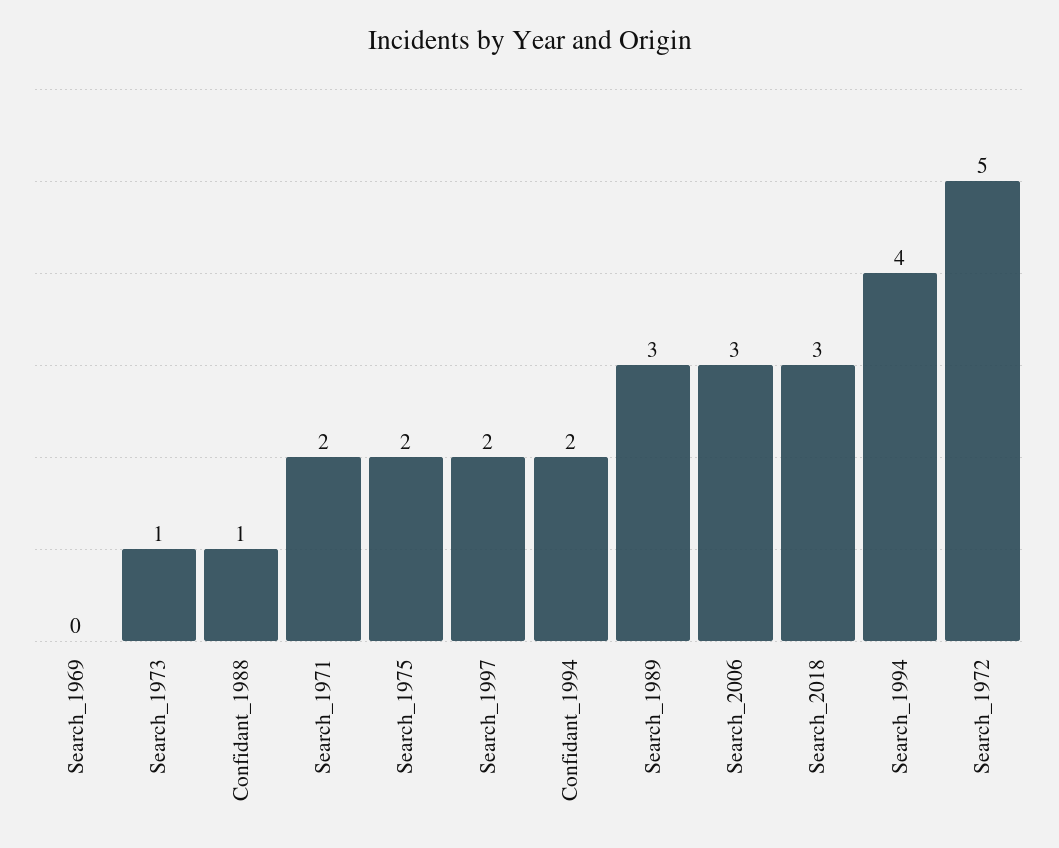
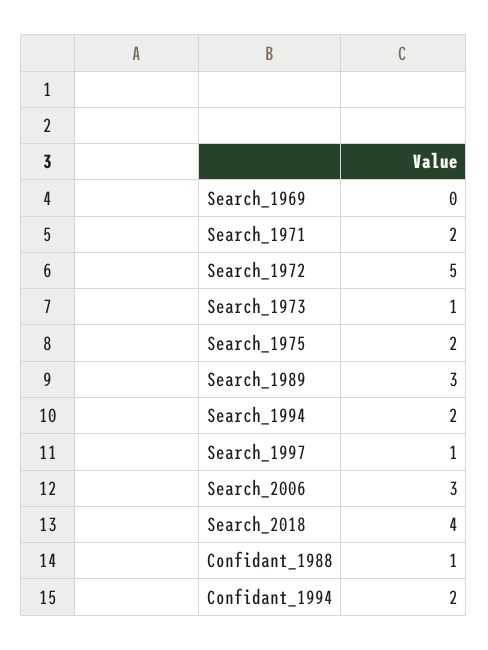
Search_1997: 2 -> 1
Search_2018: 3 -> 4
Search_1994: 4 -> 2

